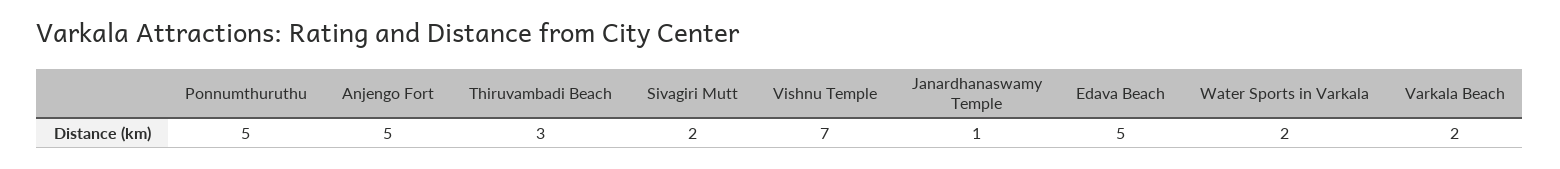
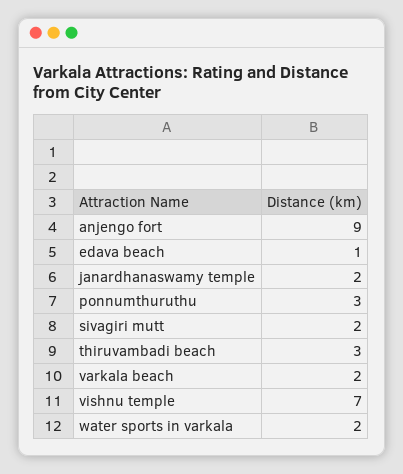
Ponnumthuruthu: 5 -> 3
Anjengo Fort: 5 -> 9
Janardhanaswamy Temple: 1 -> 2
Edava Beach: 5 -> 1

